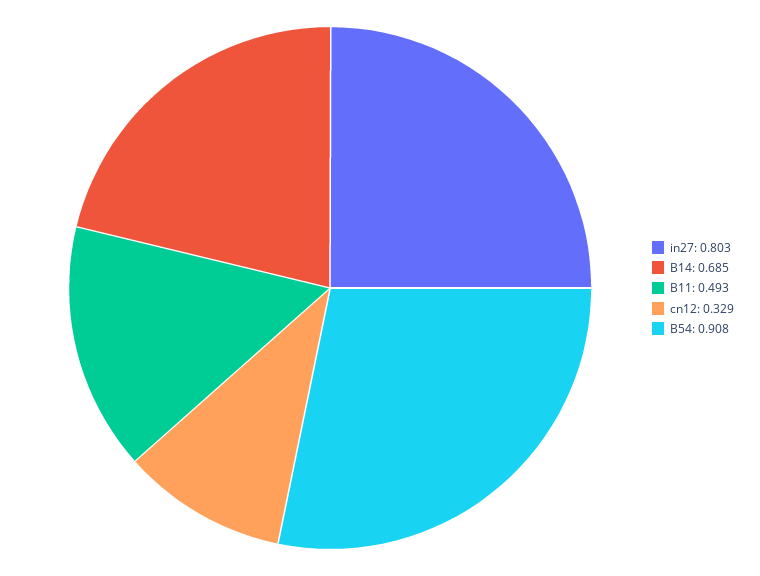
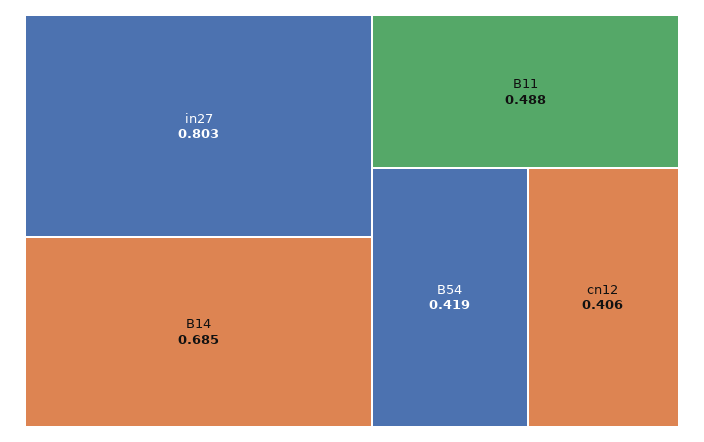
B11: 0.493 -> 0.488
cn12: 0.329 -> 0.406
B54: 0.908 -> 0.419

